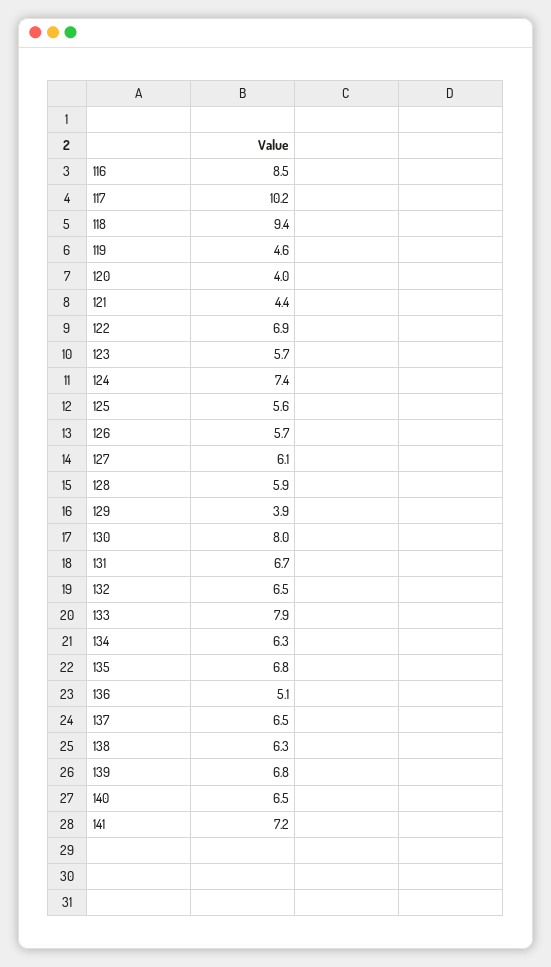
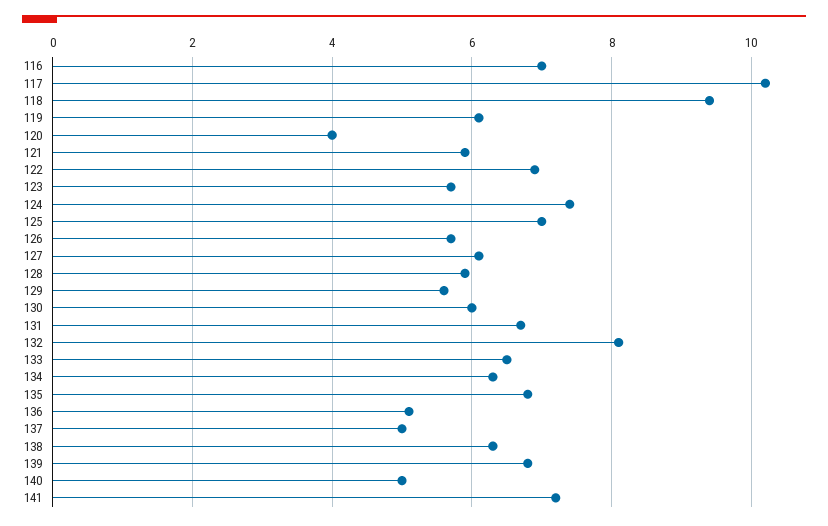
116: 8.5 -> 7
119: 4.6 -> 6
121: 4.4 -> 6
125: 5.6 -> 7
129: 3.9 -> 5.5
130: 8 -> 6
132: 6.5 -> 8
133: 7.9 -> 6.5
137: 6.5 -> 5
140: 6.5 -> 5

